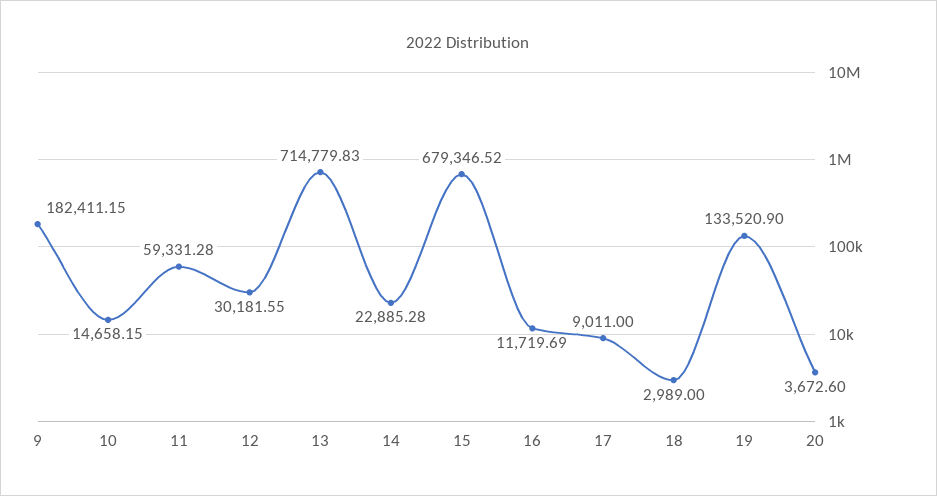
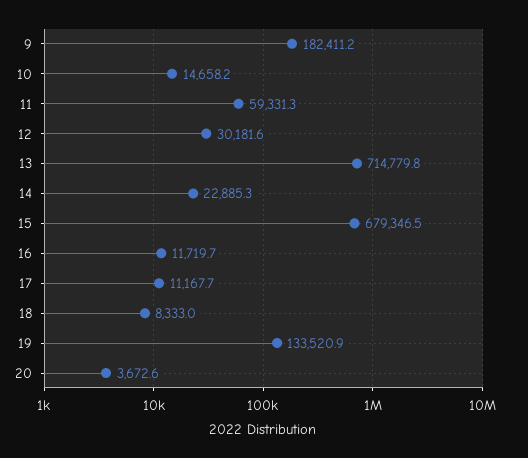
17: 9011 -> 11167.7
18: 2989 -> 8333

